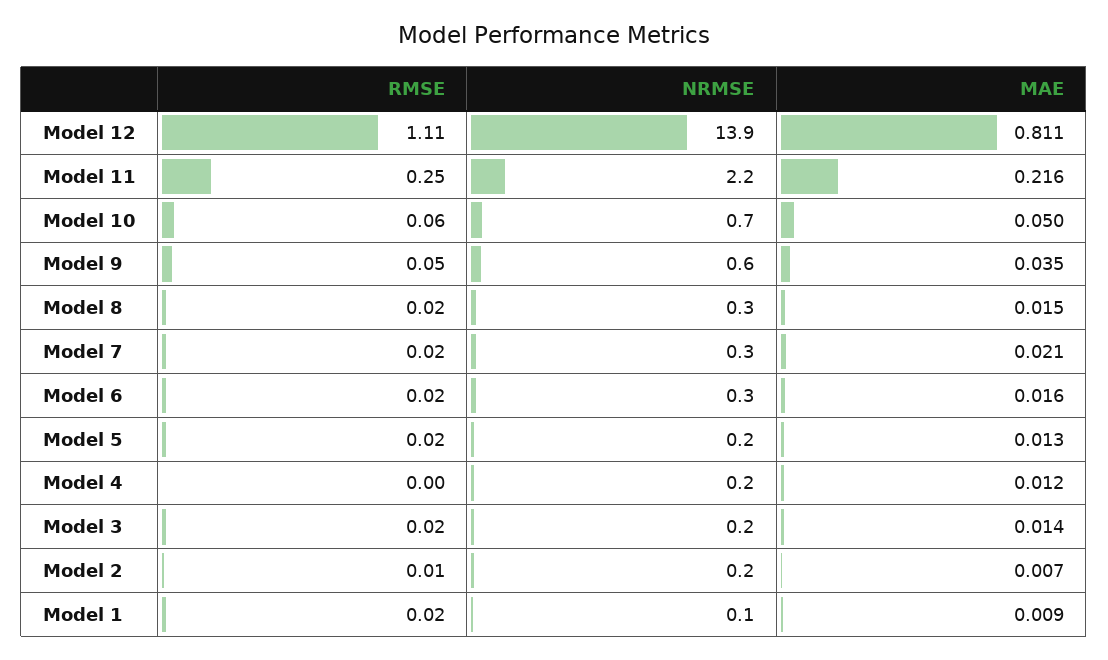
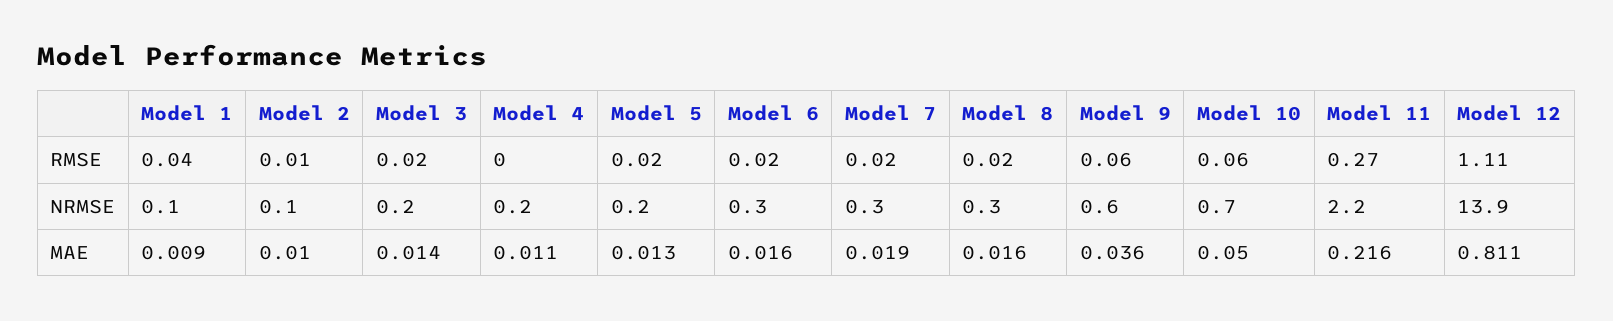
RMSE, Model 11: 0.25 -> 0.27
RMSE, Model 9: 0.05 -> 0.06
MAE, Model 9: 0.035 -> 0.036
MAE, Model 8: 0.015 -> 0.016
MAE, Model 7: 0.021 -> 0.019
MAE, Model 4: 0.012 -> 0.011
NRMSE, Model 2: 0.2 -> 0.1
MAE, Model 2: 0.007 -> 0.01
RMSE, Model 1: 0.02 -> 0.04

